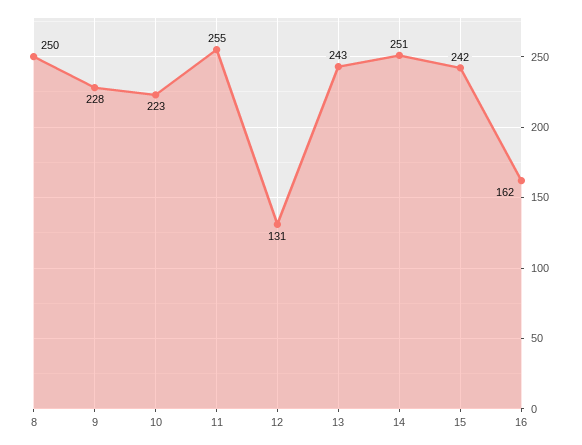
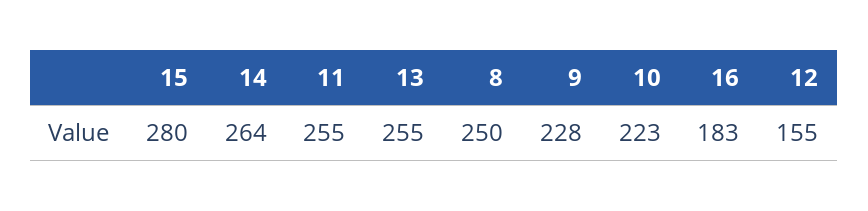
12: 131 -> 155
13: 243 -> 255
14: 251 -> 264
15: 242 -> 280
16: 162 -> 183

